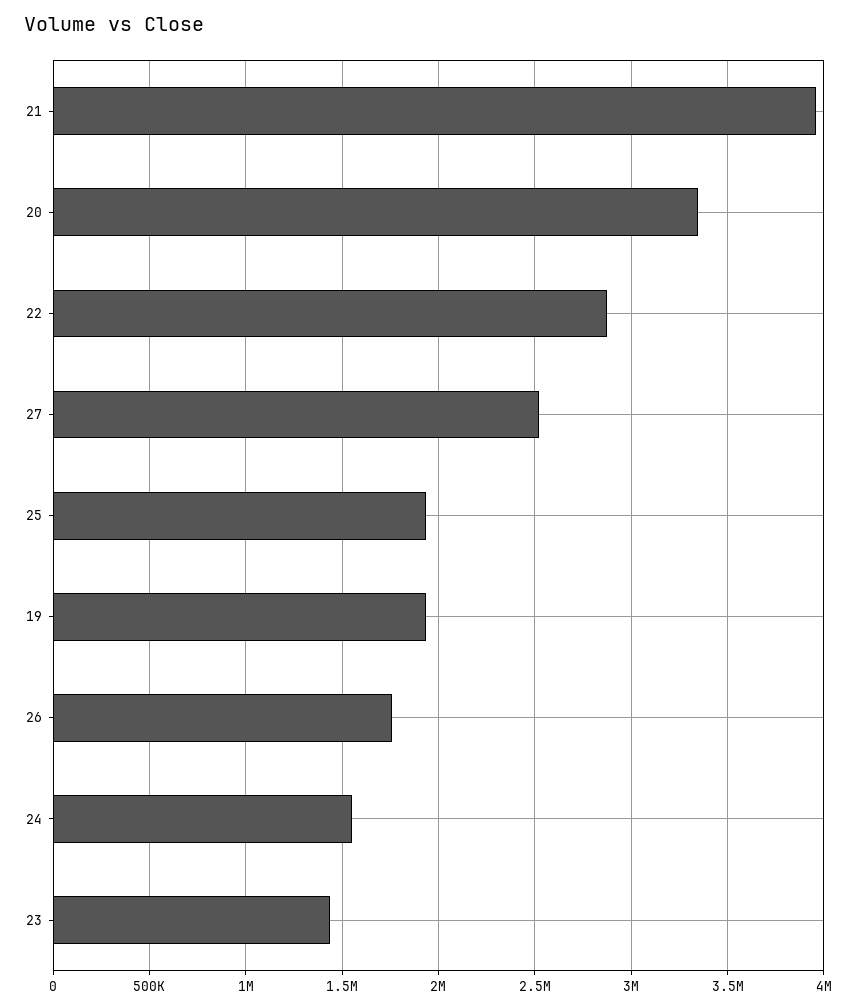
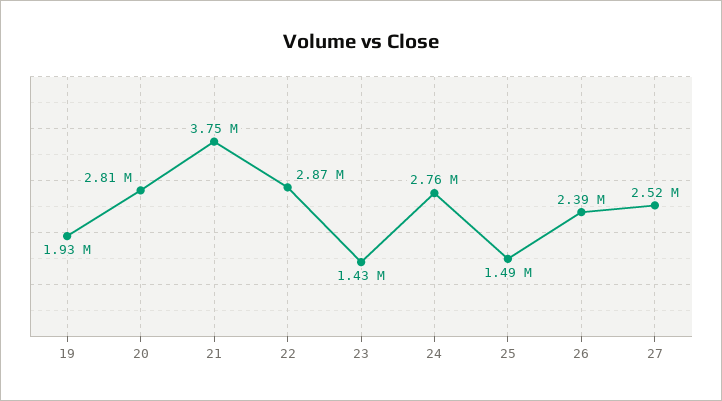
21: 3950000 -> 3750000
20: 3350000 -> 2810000
25: 1950000 -> 1490000
26: 1750000 -> 2390000
24: 1550000 -> 2760000

